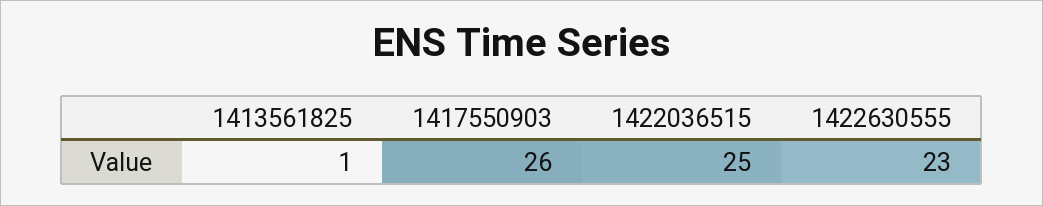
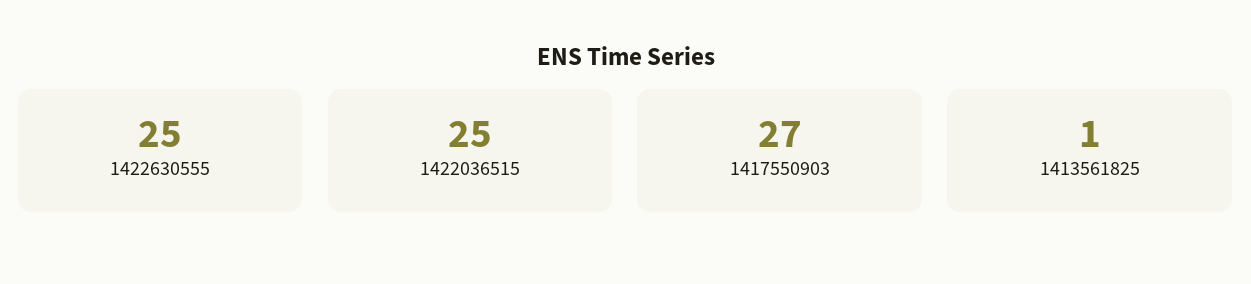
1417550903: 26 -> 27
1422630555: 23 -> 25

